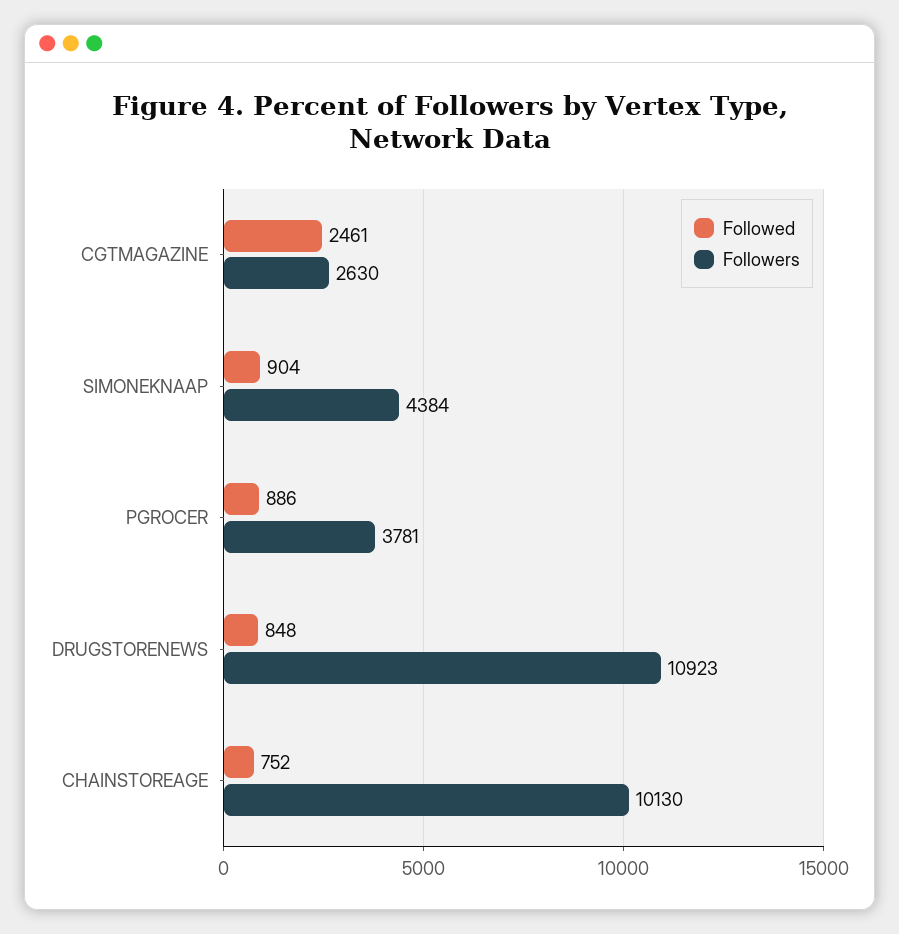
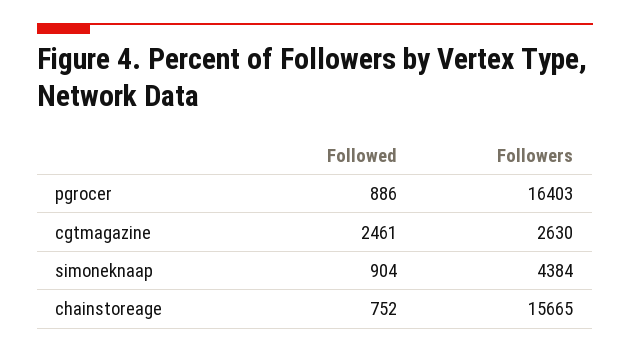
Followers, PGROCER: 3781 -> 16403
Followed, DRUGSTORENEWS: 848 -> none
Followers, DRUGSTORENEWS: 10923 -> none
Followers, CHAINSTOREAGE: 10130 -> 15665

